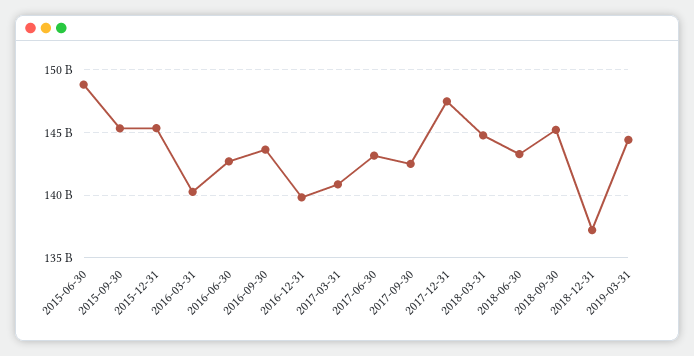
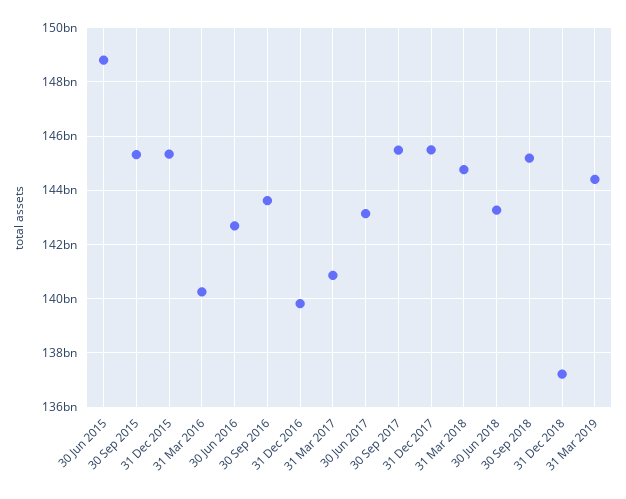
2017-09-30: 142500000000 -> 145500000000
2017-12-31: 147500000000 -> 145500000000

